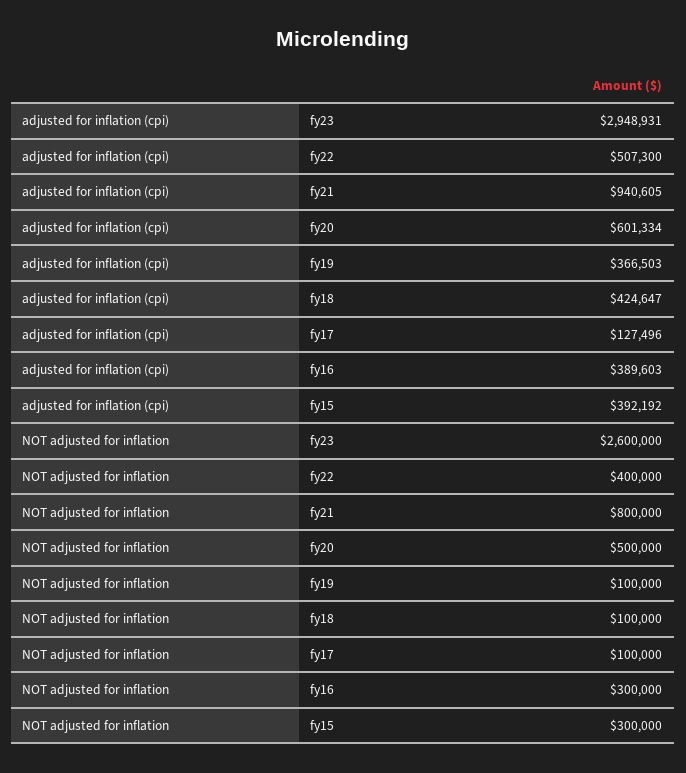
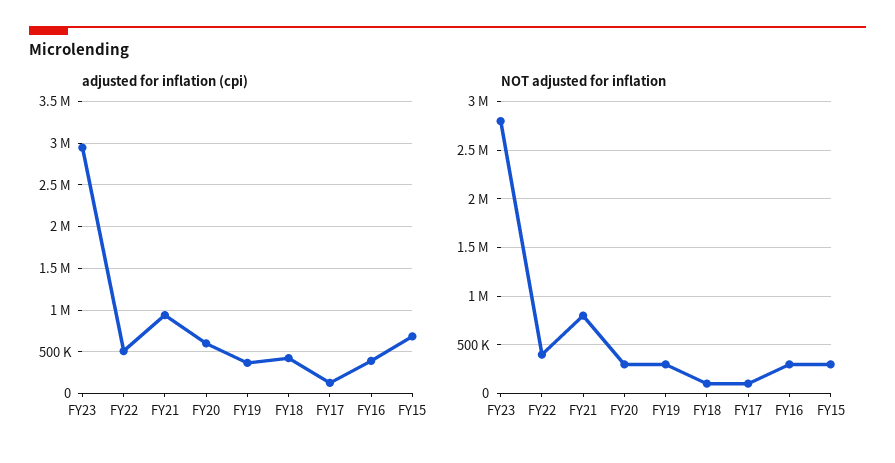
adjusted for inflation (cpi), fy15: 392192 -> 700000
NOT adjusted for inflation, fy23: 2600000 -> 2800000
NOT adjusted for inflation, fy20: 500000 -> 300000
NOT adjusted for inflation, fy19: 100000 -> 300000

